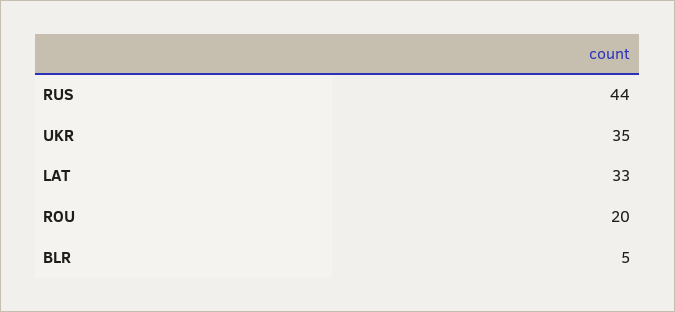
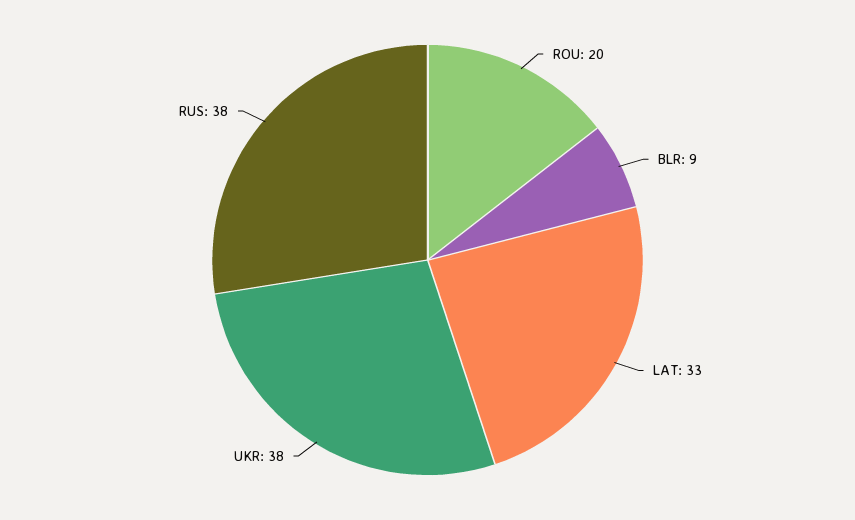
RUS: 44 -> 38
UKR: 35 -> 38
BLR: 5 -> 9

